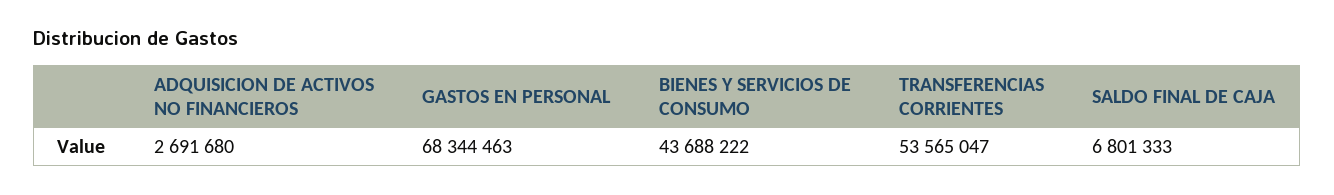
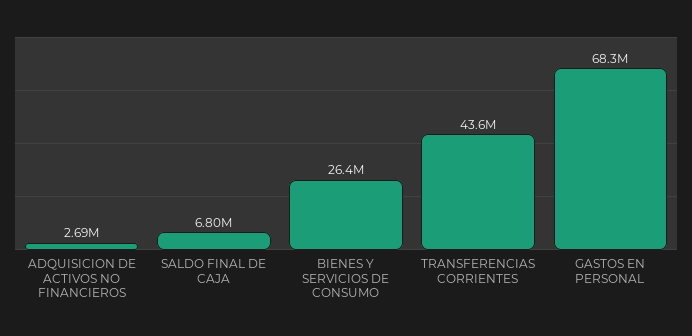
BIENES Y SERVICIOS DE CONSUMO: 43688222 -> 26400000
TRANSFERENCIAS CORRIENTES: 53565047 -> 43600000

